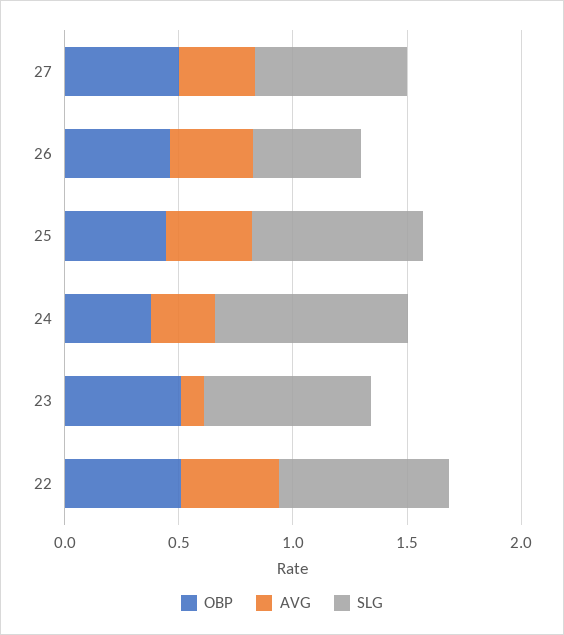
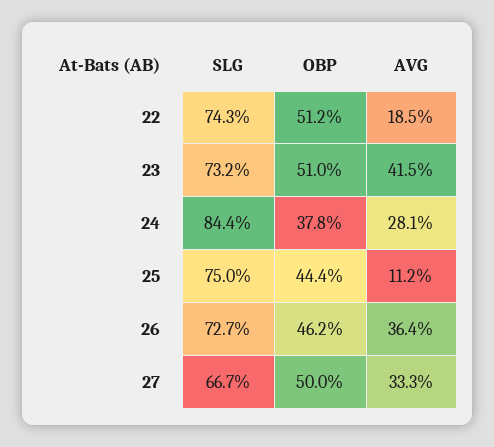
SLG, 26: 0.5 -> 0.727
AVG, 25: 0.4 -> 0.112
AVG, 23: 0.1 -> 0.415
AVG, 22: 0.4 -> 0.185

